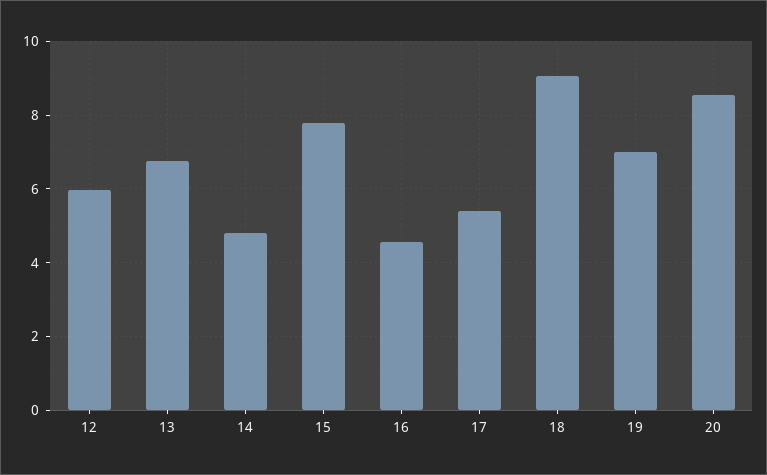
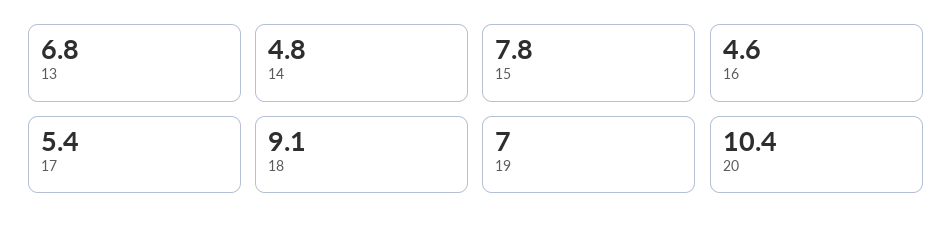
12: 6 -> none
20: 8.6 -> 10.4

